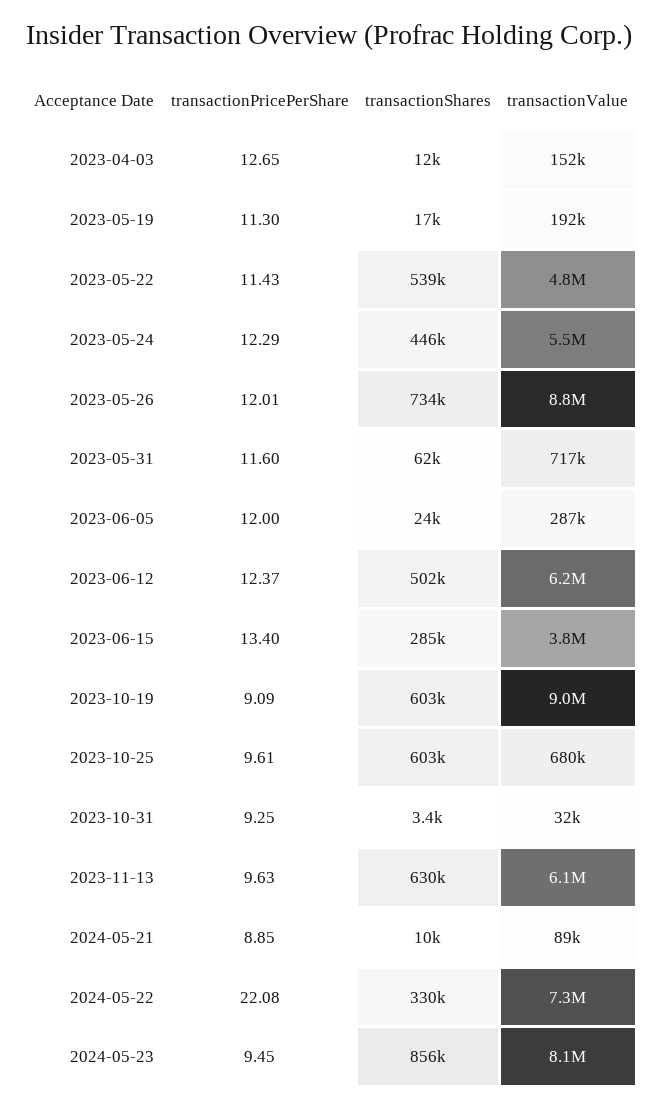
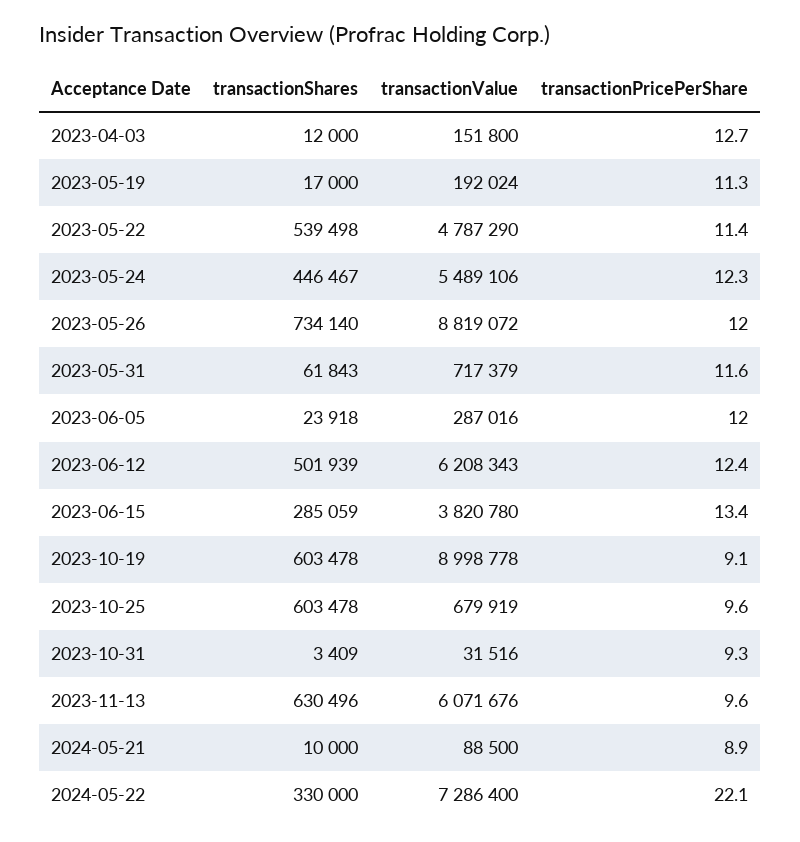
transactionPricePerShare, 2024-05-23: 9.45 -> none
transactionShares, 2024-05-23: 856000 -> none
transactionValue, 2024-05-23: 8100000 -> none

